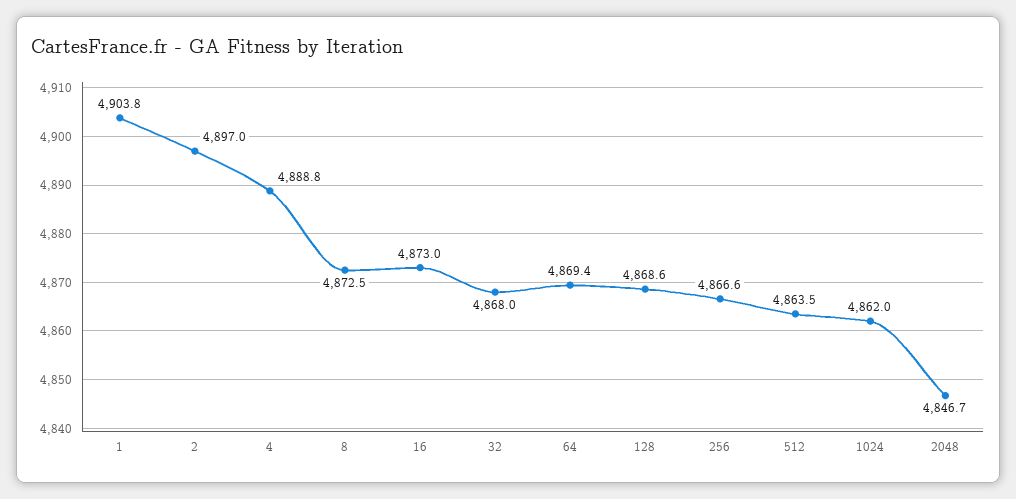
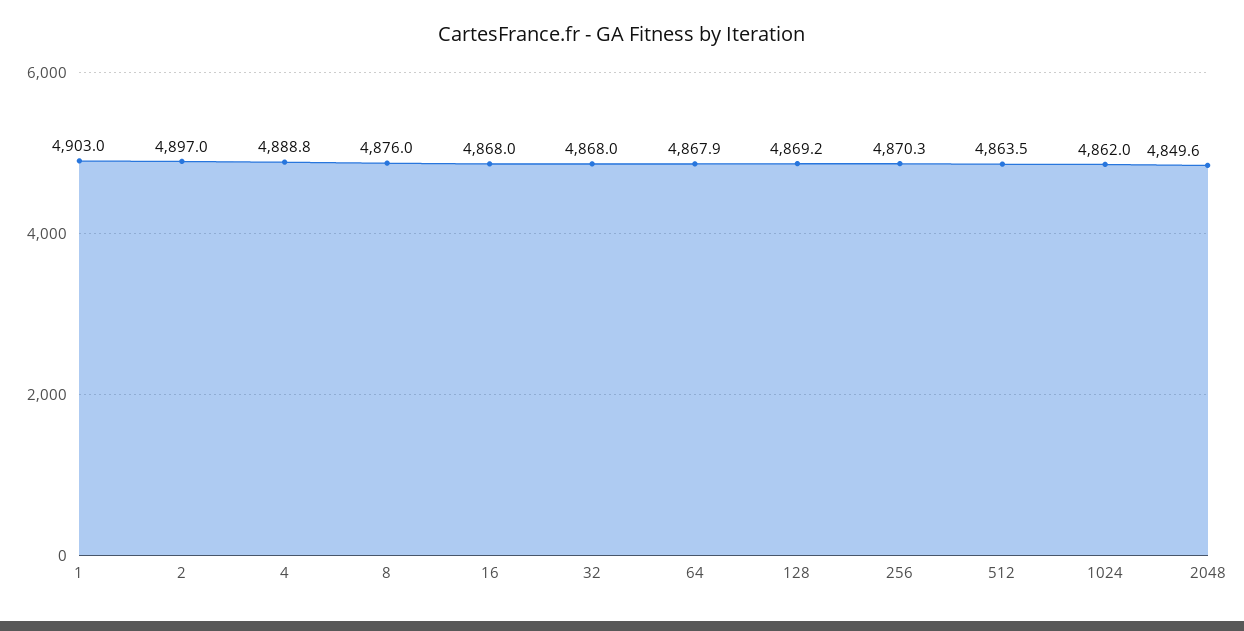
1: 4903.8 -> 4903
8: 4872.5 -> 4876
16: 4873 -> 4868
64: 4869.4 -> 4867.9
128: 4868.6 -> 4869.2
256: 4866.6 -> 4870.3
2048: 4846.7 -> 4849.6

